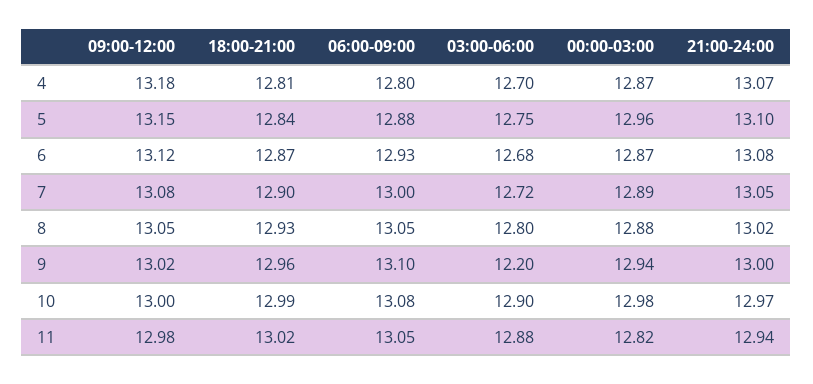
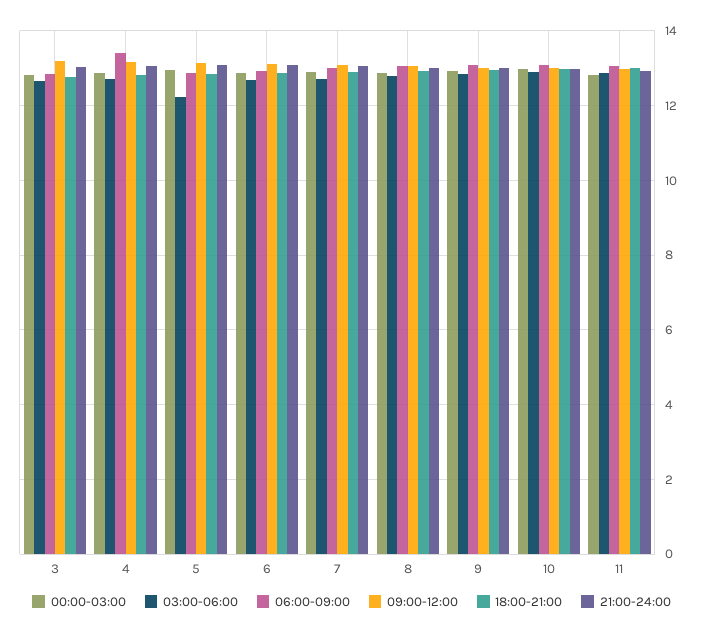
06:00-09:00, 4: 12.8 -> 13.4
03:00-06:00, 5: 12.75 -> 12.2
03:00-06:00, 9: 12.2 -> 12.8
00:00-03:00, 3: none -> 12.8
03:00-06:00, 3: none -> 12.6
06:00-09:00, 3: none -> 12.8
09:00-12:00, 3: none -> 13.2
18:00-21:00, 3: none -> 12.8
21:00-24:00, 3: none -> 13

